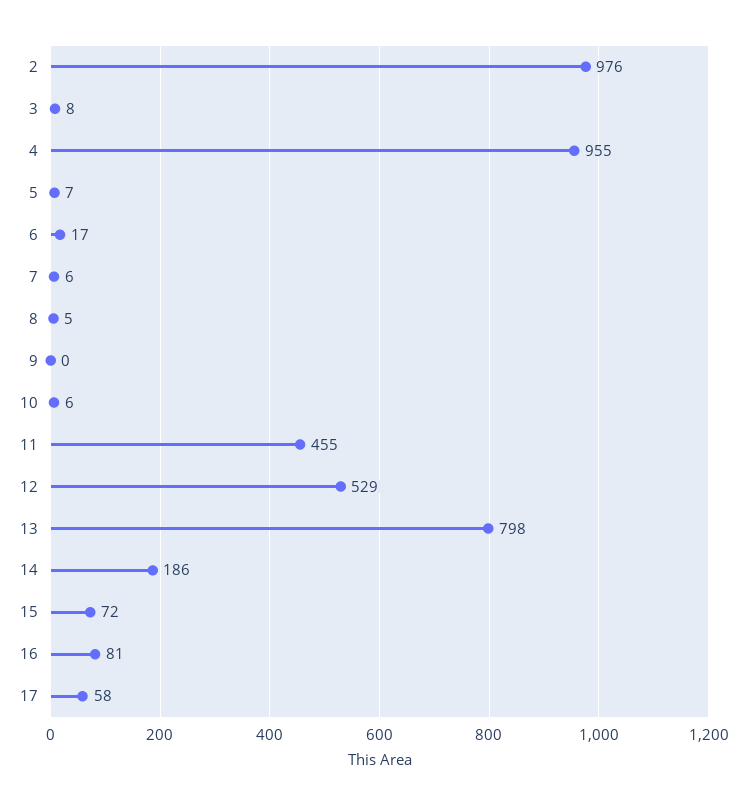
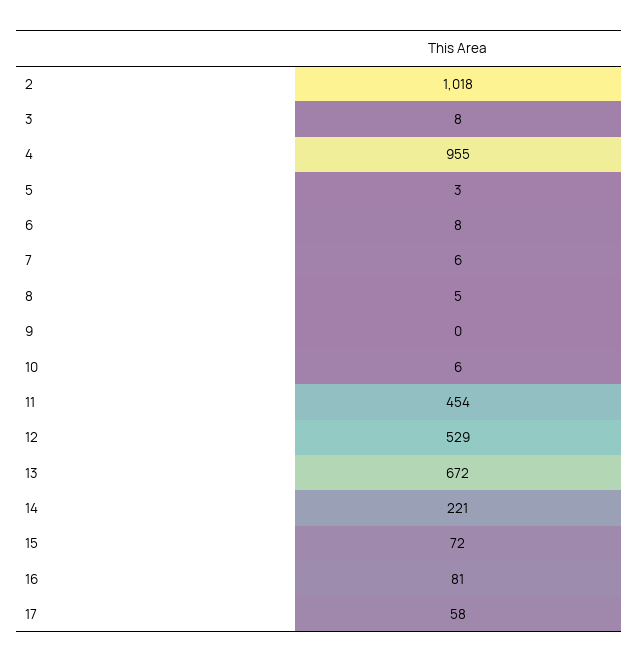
2: 976 -> 1018
5: 7 -> 3
6: 17 -> 8
11: 455 -> 454
13: 798 -> 672
14: 186 -> 221

